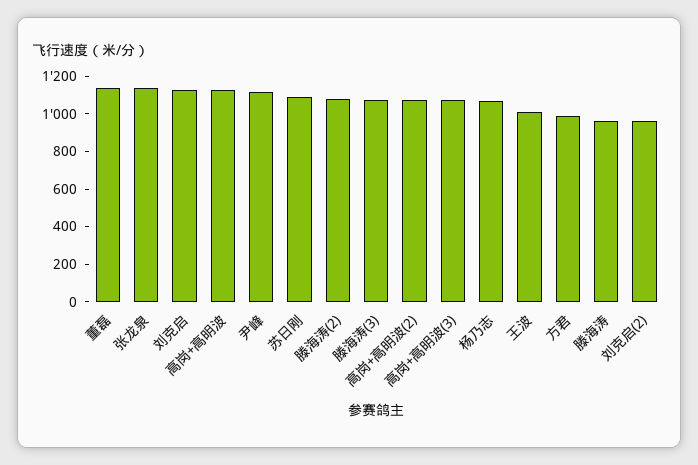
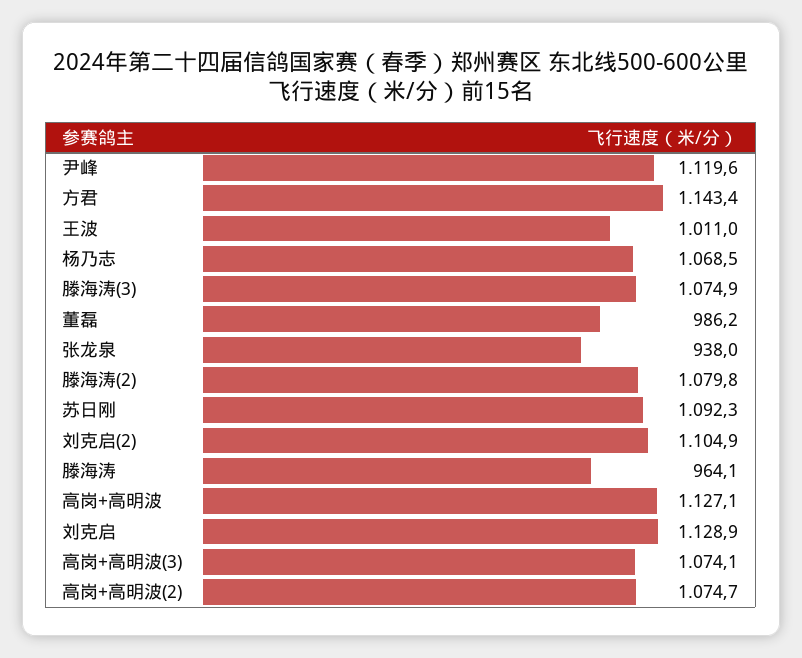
董磊: 1150 -> 986.2
张龙泉: 1150 -> 938
方君: 1000 -> 1143.4
刘克启(2): 950 -> 1104.9

